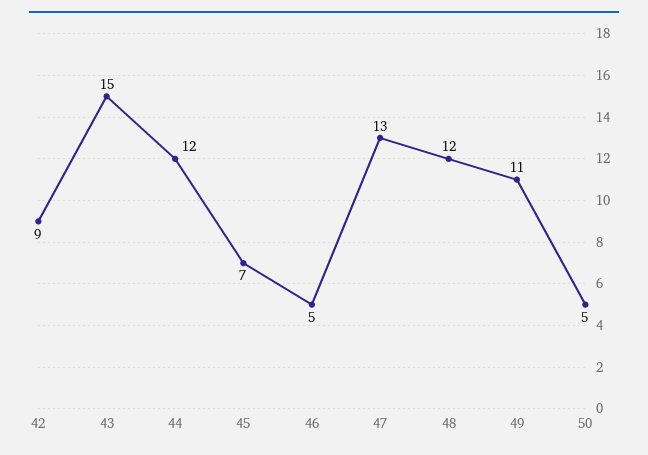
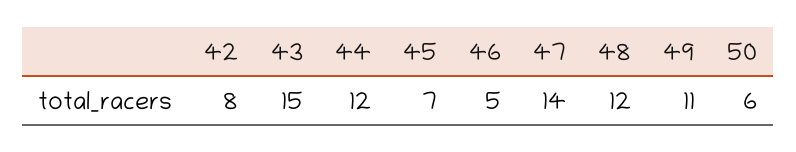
42: 9 -> 8
47: 13 -> 14
50: 5 -> 6

